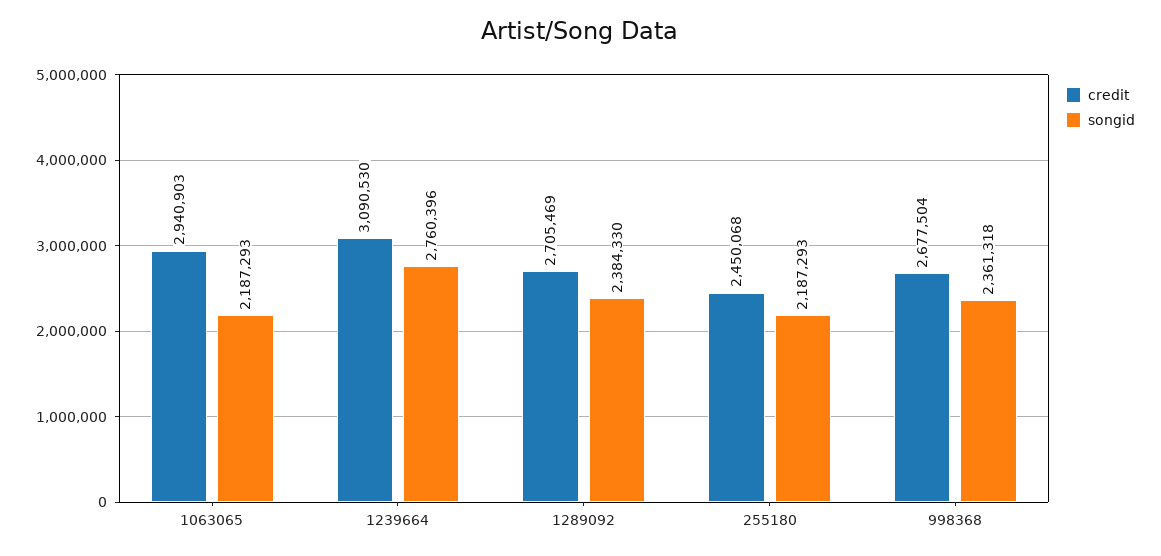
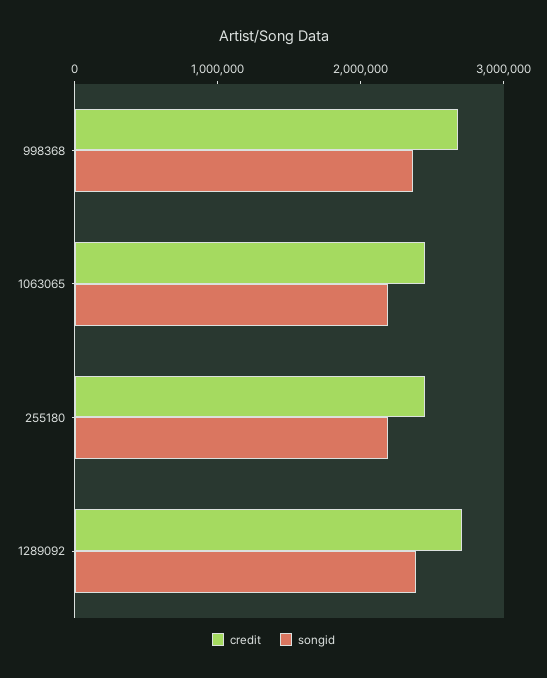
credit, 1063065: 2940903 -> 2400000
credit, 1239664: 3090530 -> none
songid, 1239664: 2760396 -> none

